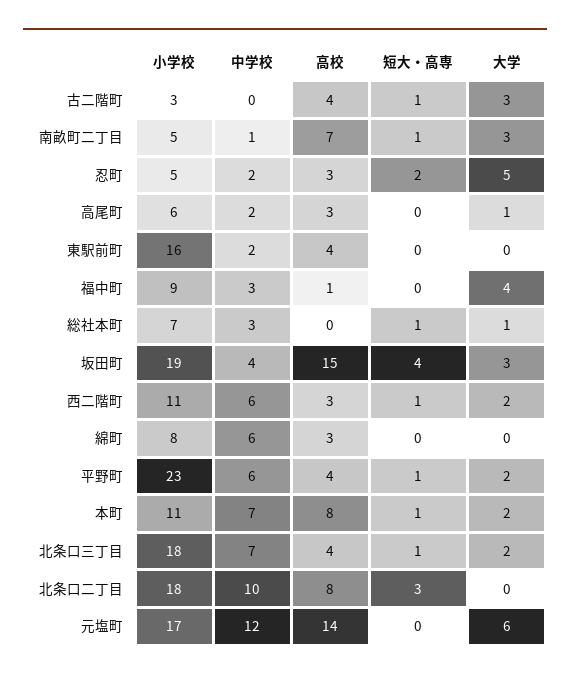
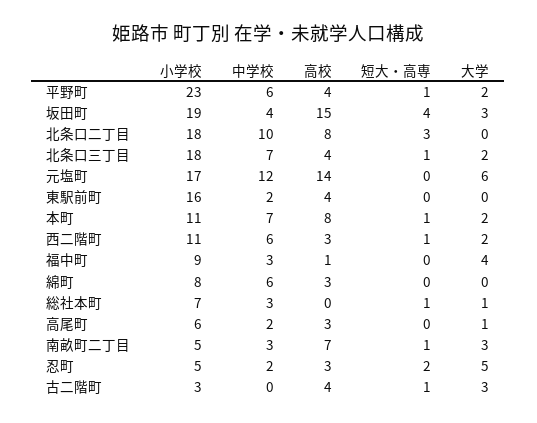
中学校, 南畝町二丁目: 1 -> 3

